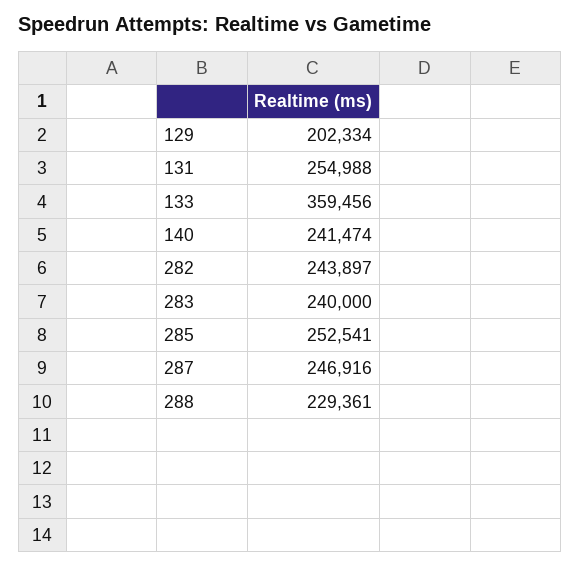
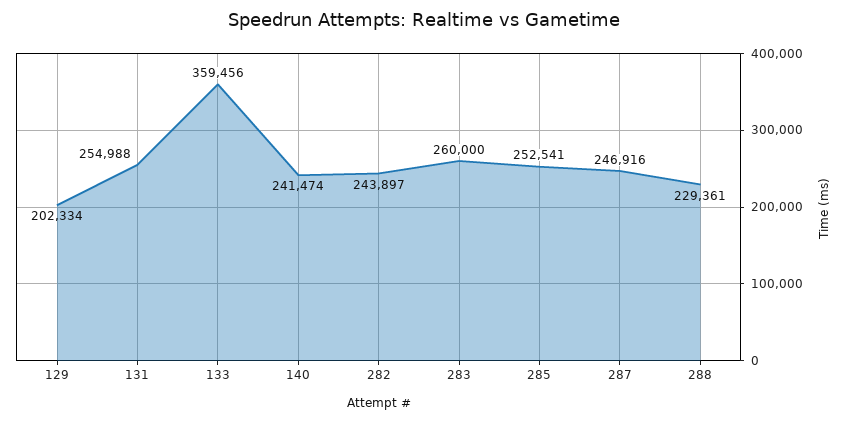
283: 240000 -> 260000

